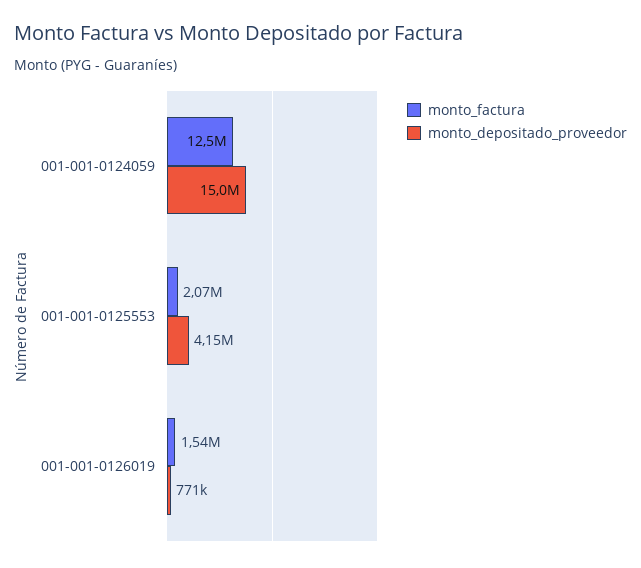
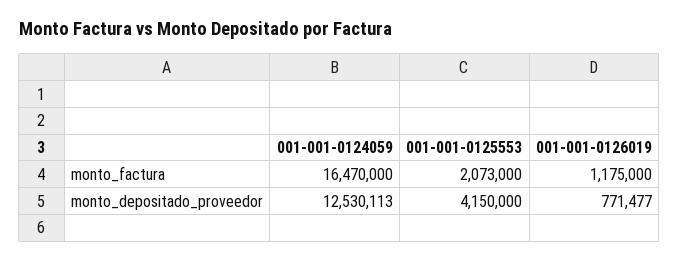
monto_factura, 001-001-0124059: 12500000 -> 16470000
monto_depositado_proveedor, 001-001-0124059: 15000000 -> 12530113
monto_factura, 001-001-0126019: 1540000 -> 1175000

